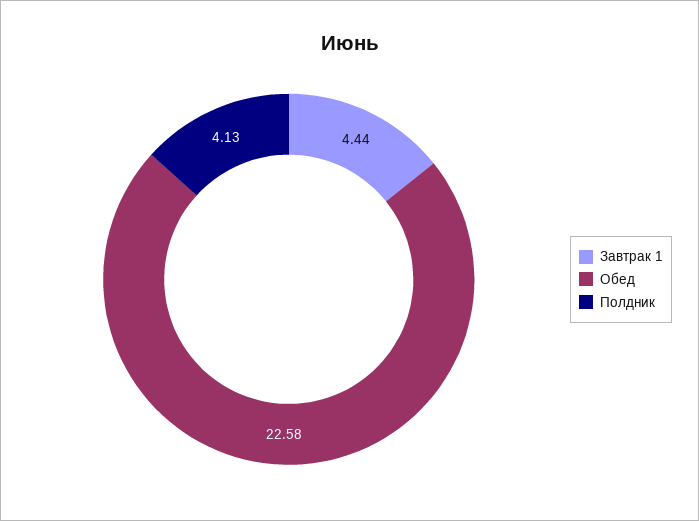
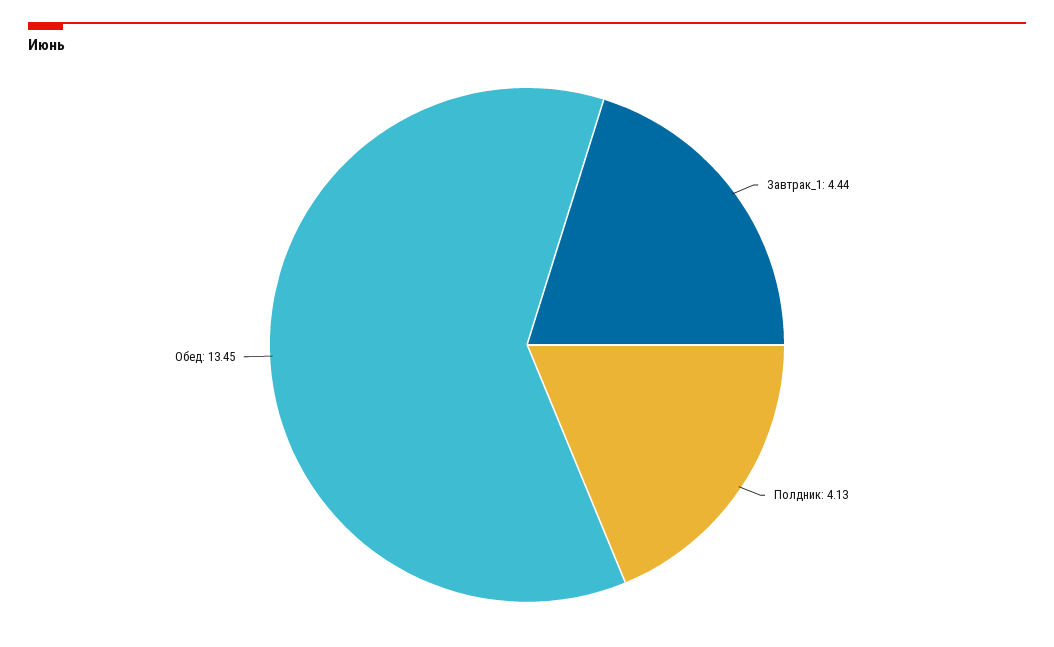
Обед: 22.58 -> 13.45

